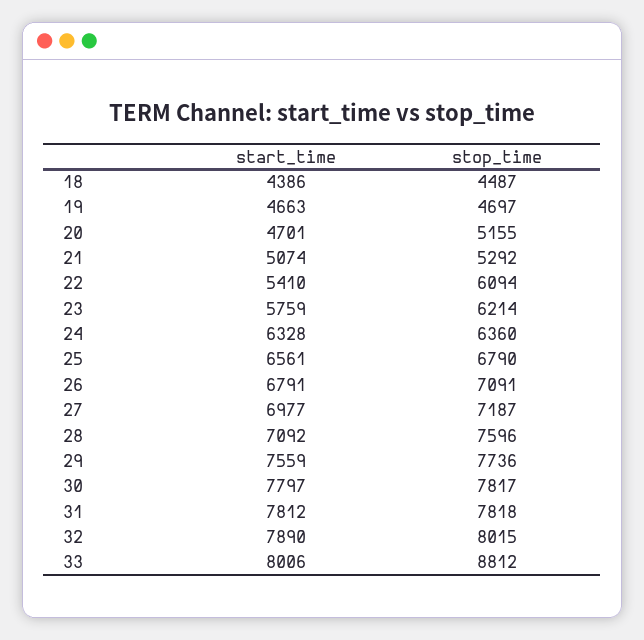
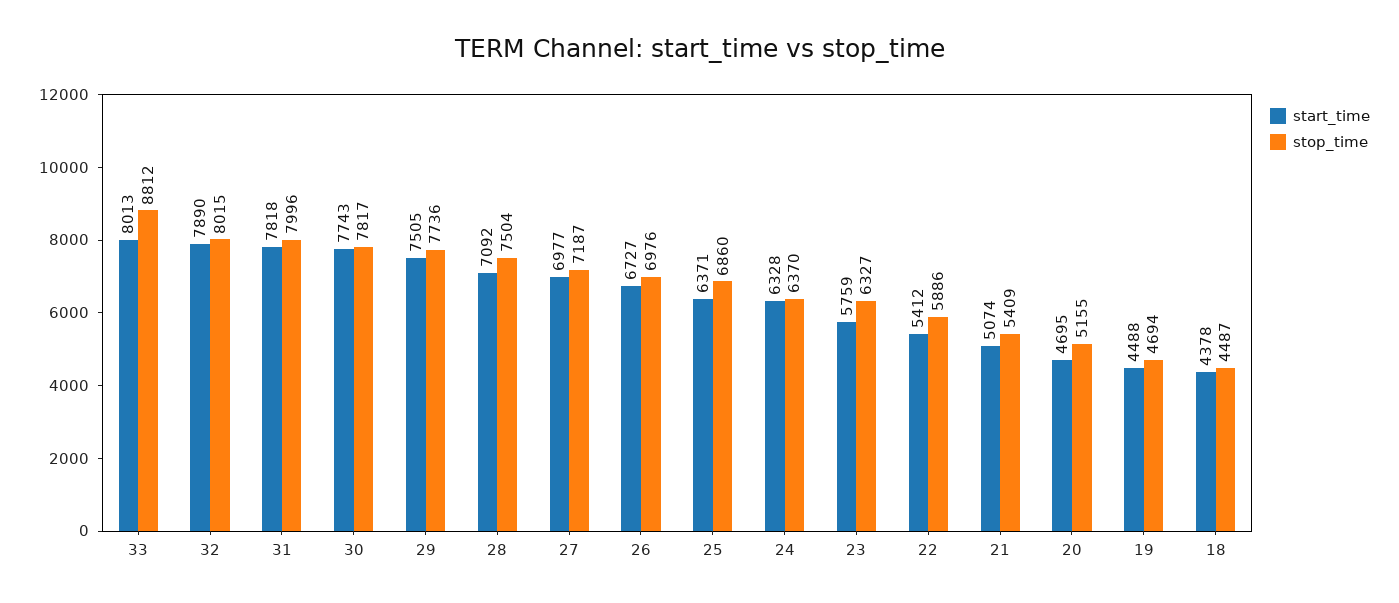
start_time, 18: 4386 -> 4378
start_time, 19: 4663 -> 4488
stop_time, 19: 4697 -> 4694
start_time, 20: 4701 -> 4695
stop_time, 21: 5292 -> 5409
start_time, 22: 5410 -> 5412
stop_time, 22: 6094 -> 5886
stop_time, 23: 6214 -> 6327
stop_time, 24: 6360 -> 6370
start_time, 25: 6561 -> 6371
stop_time, 25: 6790 -> 6860
start_time, 26: 6791 -> 6727
stop_time, 26: 7091 -> 6976
stop_time, 28: 7596 -> 7504
start_time, 29: 7559 -> 7505
start_time, 30: 7797 -> 7743
start_time, 31: 7812 -> 7818
stop_time, 31: 7818 -> 7996
start_time, 33: 8006 -> 8013

